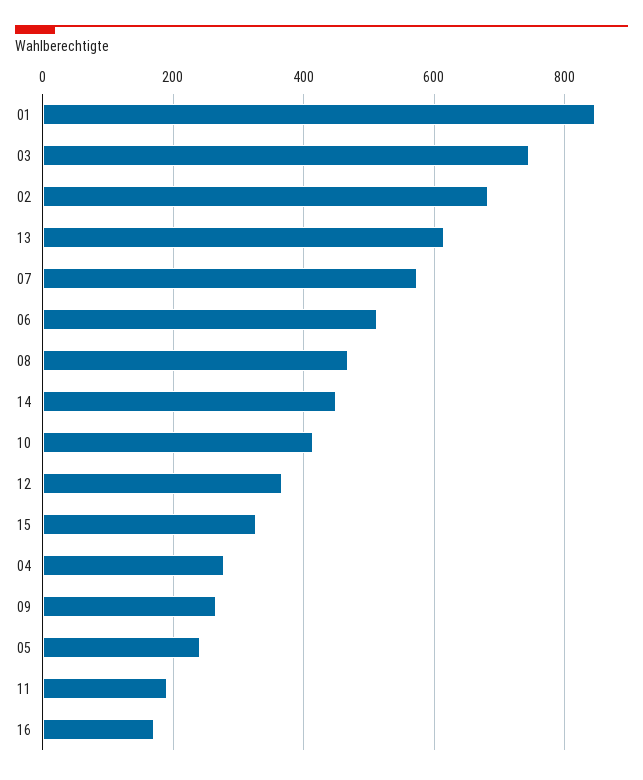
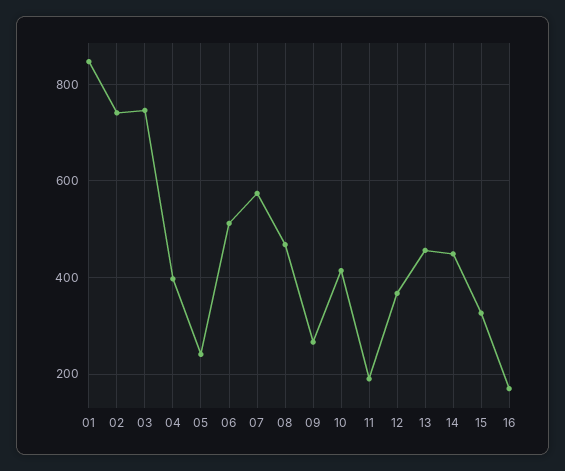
02: 680 -> 740
13: 620 -> 460
04: 280 -> 400

